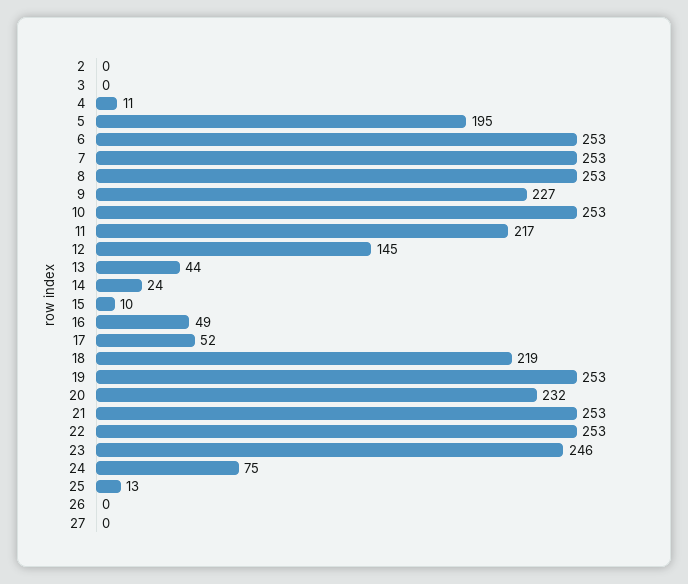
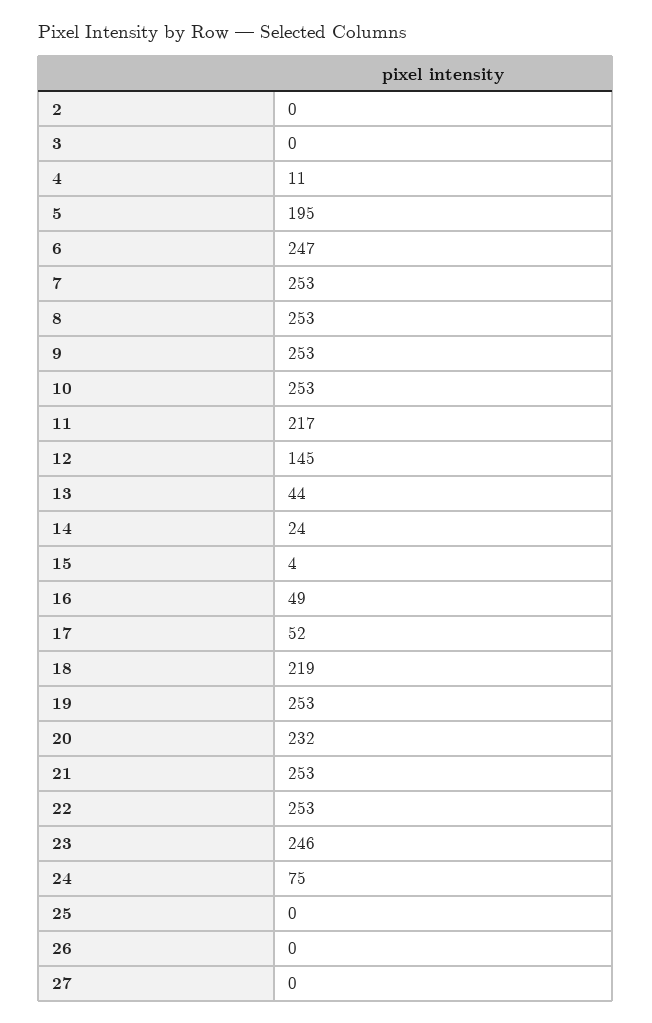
6: 253 -> 247
9: 227 -> 253
15: 10 -> 4
25: 13 -> 0

